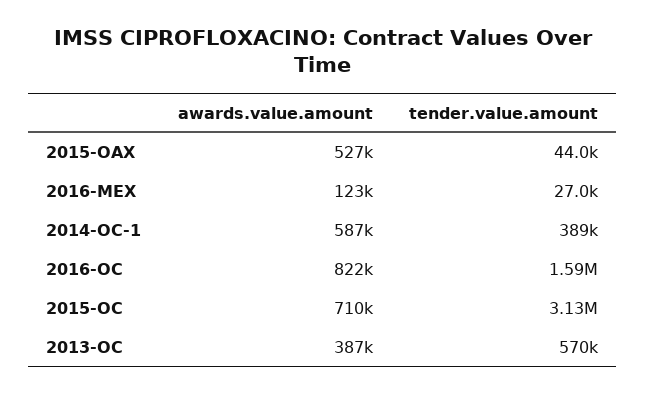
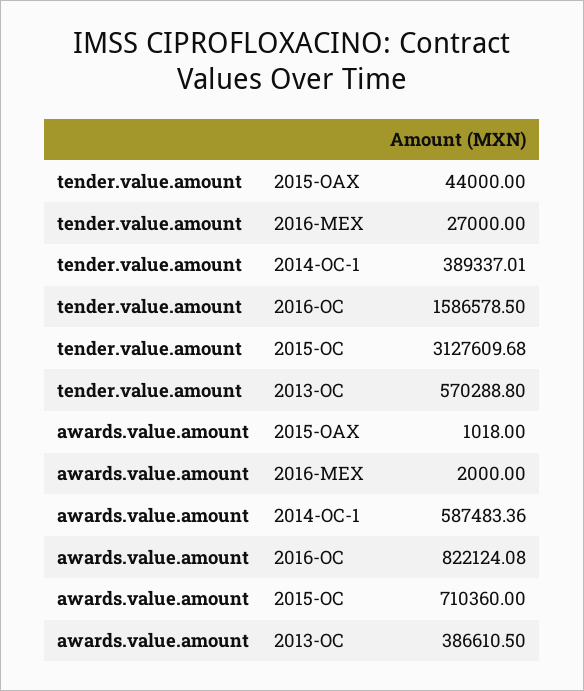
awards.value.amount, 2015-OAX: 527000 -> 1018
awards.value.amount, 2016-MEX: 123000 -> 2000

